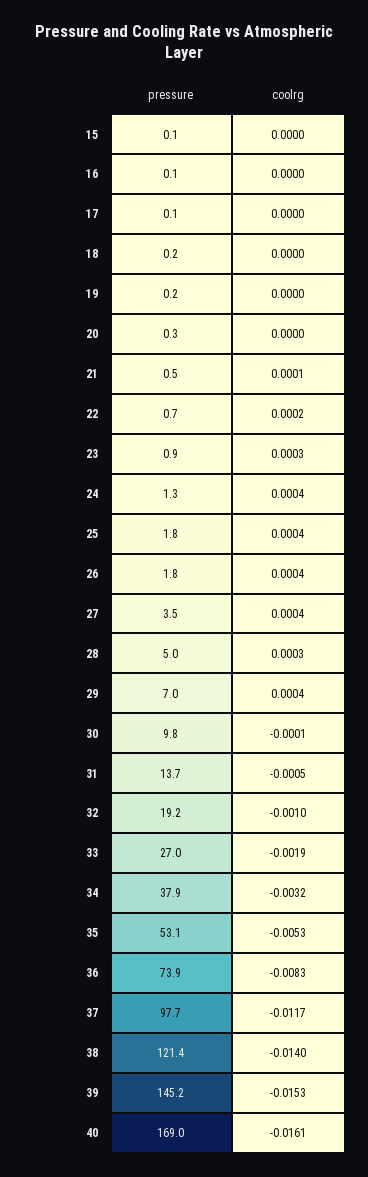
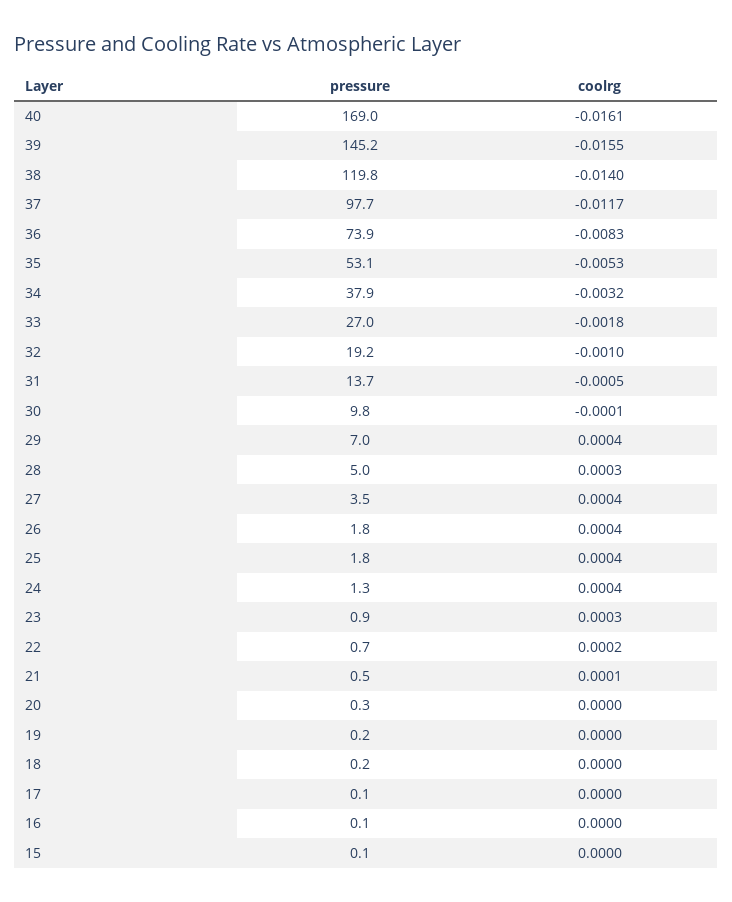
coolrg, 33: -0.0019 -> -0.0018
pressure, 38: 121.4 -> 119.8
coolrg, 39: -0.0153 -> -0.0155

